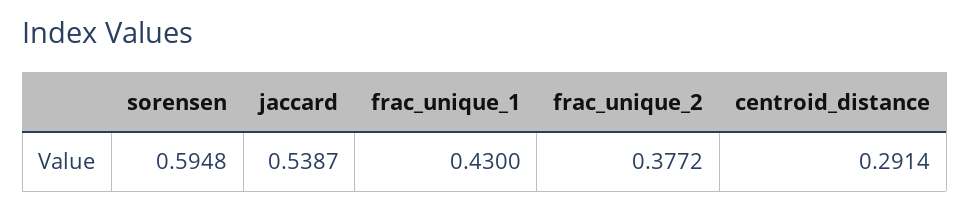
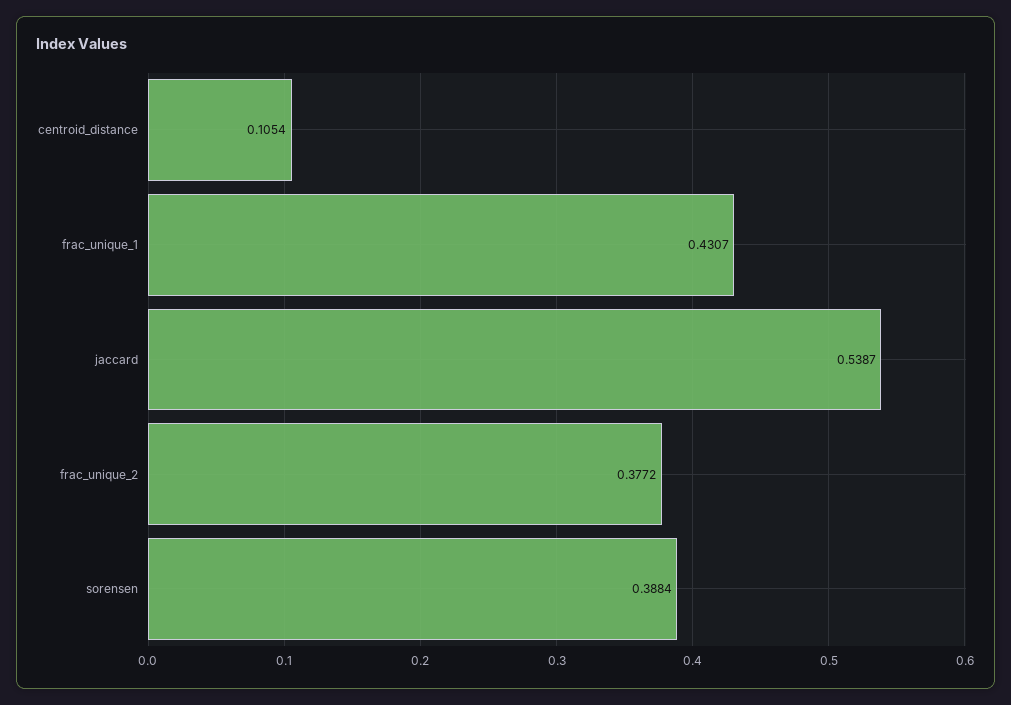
sorensen: 0.5948 -> 0.3884
frac_unique_1: 0.43 -> 0.4307
centroid_distance: 0.2914 -> 0.1054

